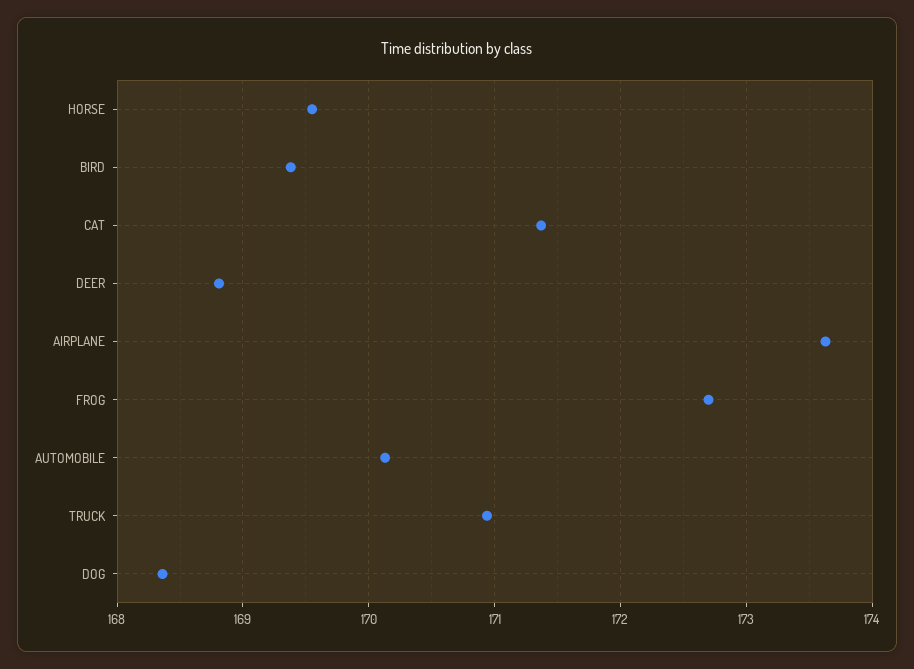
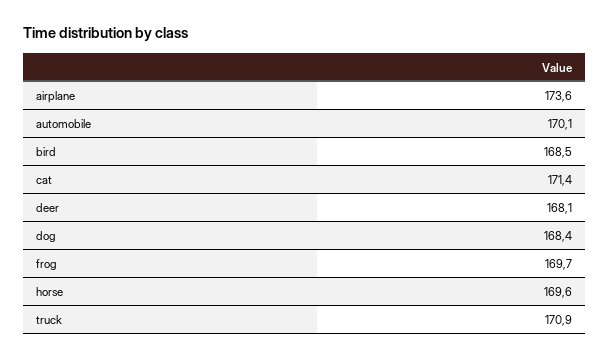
BIRD: 169.4 -> 168.5
DEER: 168.8 -> 168.1
FROG: 172.7 -> 169.7

